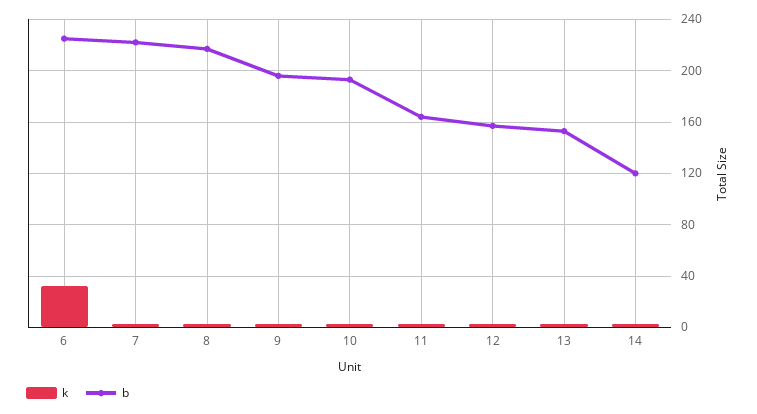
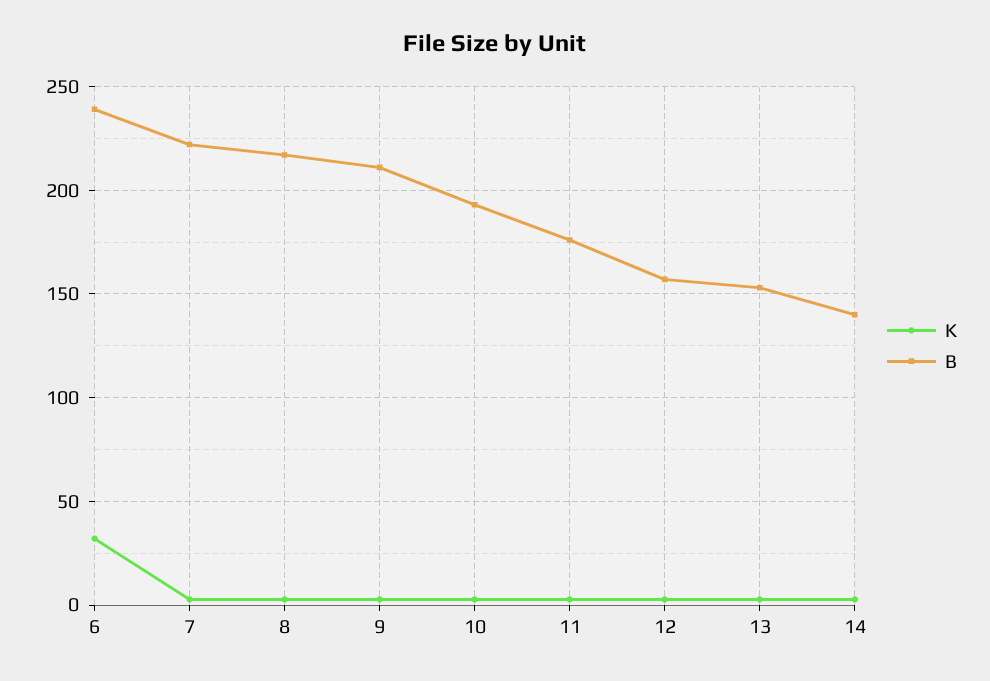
b, 6: 225 -> 240
b, 9: 195 -> 210
b, 11: 165 -> 175
b, 14: 120 -> 140

